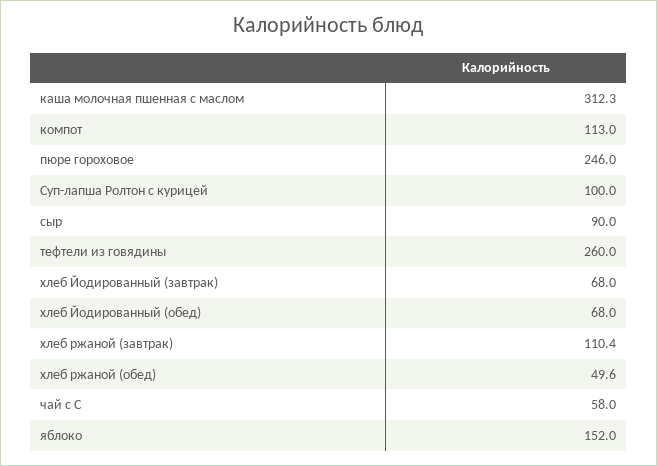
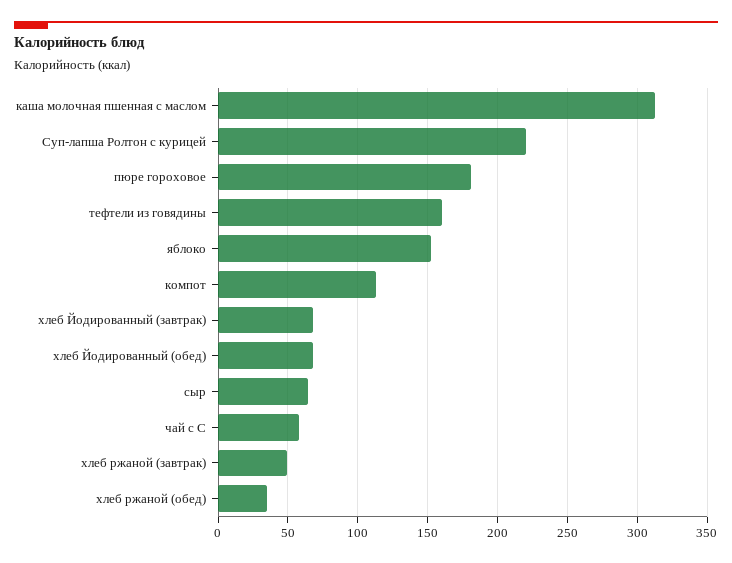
пюре гороховое: 246 -> 180
Суп-лапша Ролтон с курицей: 100 -> 220
сыр: 90 -> 65
тефтели из говядины: 260 -> 160
хлеб ржаной (завтрак): 110.4 -> 50
хлеб ржаной (обед): 49.6 -> 35

